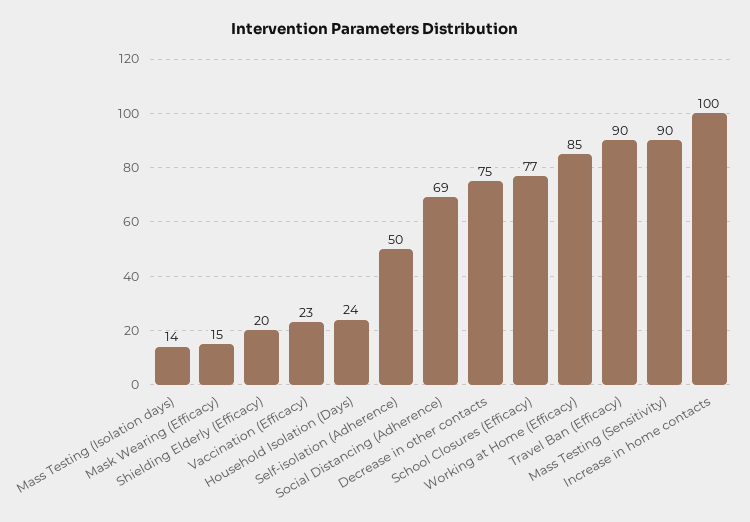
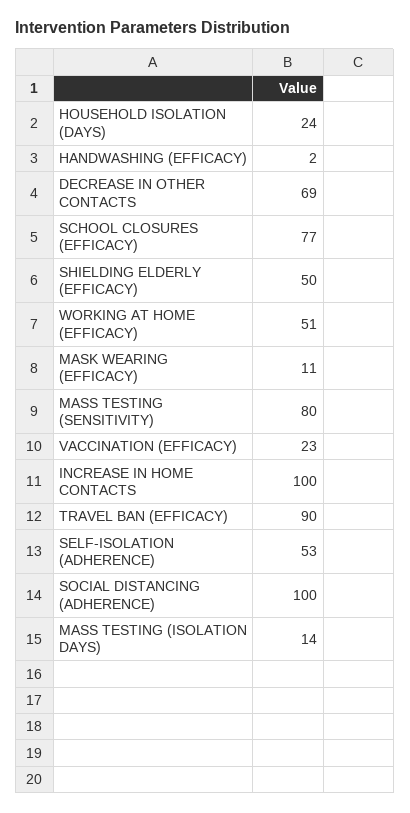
Mask Wearing (Efficacy): 15 -> 11
Shielding Elderly (Efficacy): 20 -> 50
Self-isolation (Adherence): 50 -> 53
Social Distancing (Adherence): 69 -> 100
Decrease in other contacts: 75 -> 69
Working at Home (Efficacy): 85 -> 51
Mass Testing (Sensitivity): 90 -> 80
HANDWASHING (EFFICACY): none -> 2

